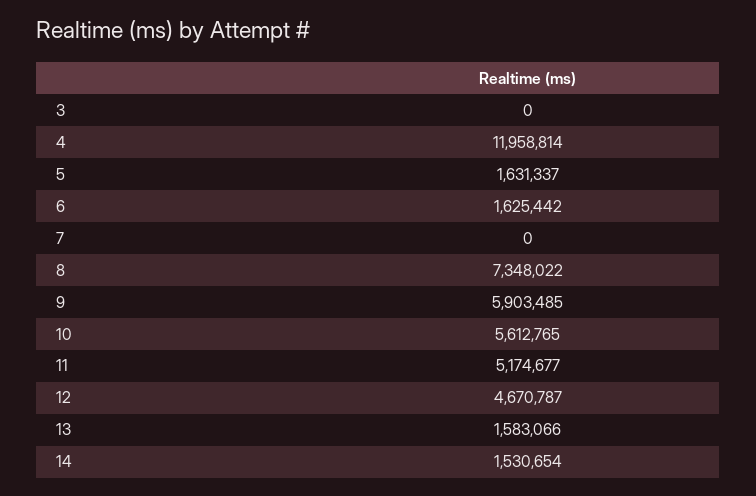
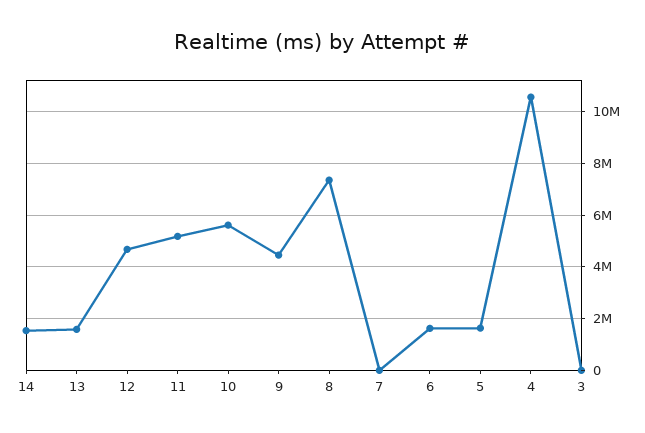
4: 11958814 -> 10500000
9: 5903485 -> 4500000

